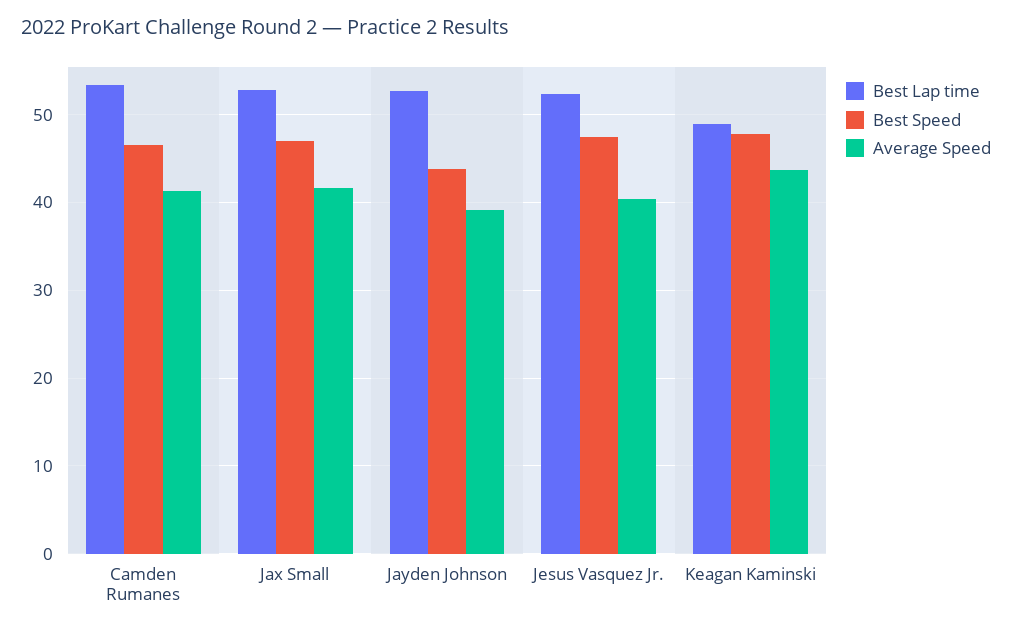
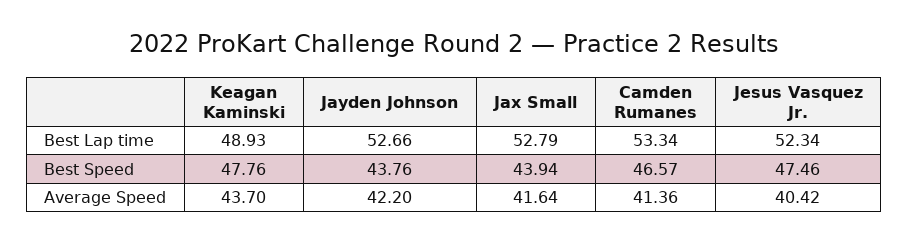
Best Speed, Jax Small: 47 -> 43.94
Average Speed, Jayden Johnson: 39 -> 42.2

